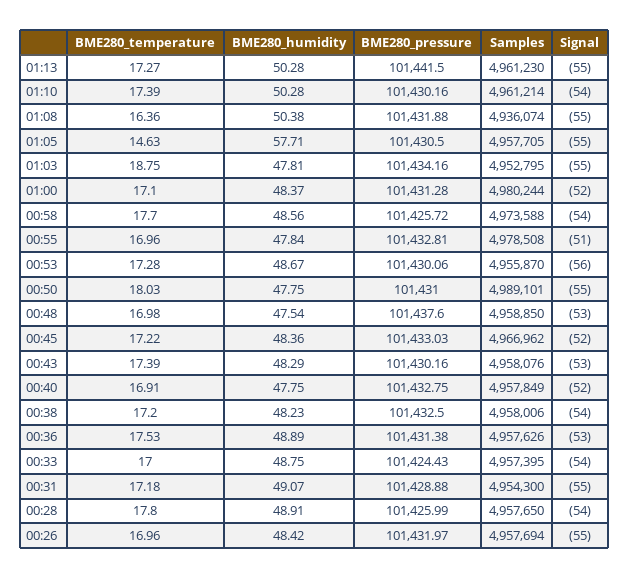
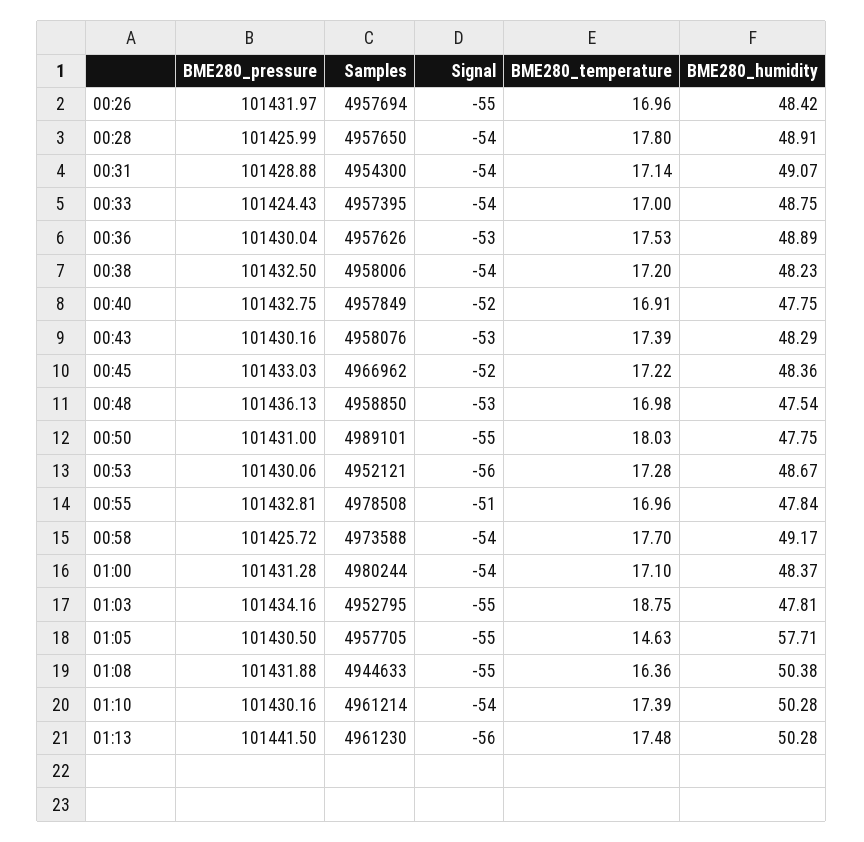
BME280_temperature, 01:13: 17.27 -> 17.48
Signal, 01:13: -55 -> -56
Samples, 01:08: 4936074 -> 4944633
Signal, 01:00: -52 -> -54
BME280_humidity, 00:58: 48.56 -> 49.17
Samples, 00:53: 4955870 -> 4952121
BME280_pressure, 00:48: 101437.6 -> 101436.13
BME280_pressure, 00:36: 101431.38 -> 101430.04
BME280_temperature, 00:31: 17.18 -> 17.14
Signal, 00:31: -55 -> -54

